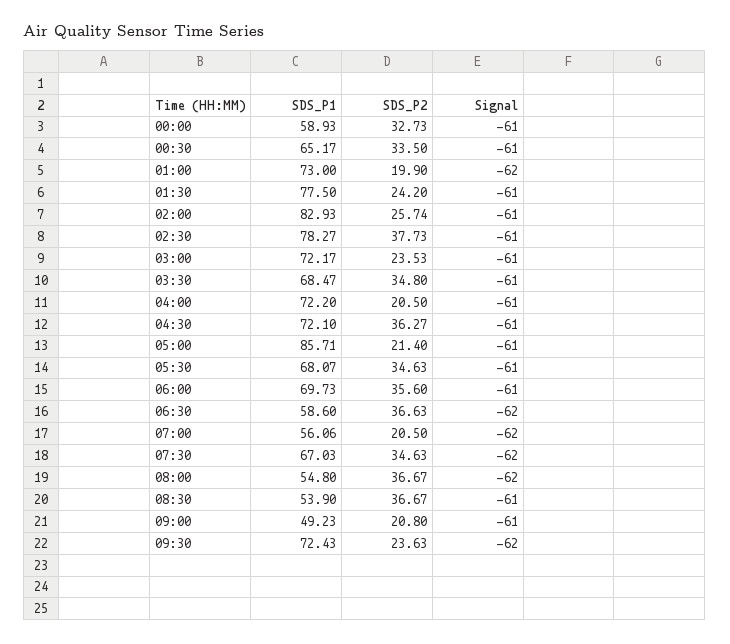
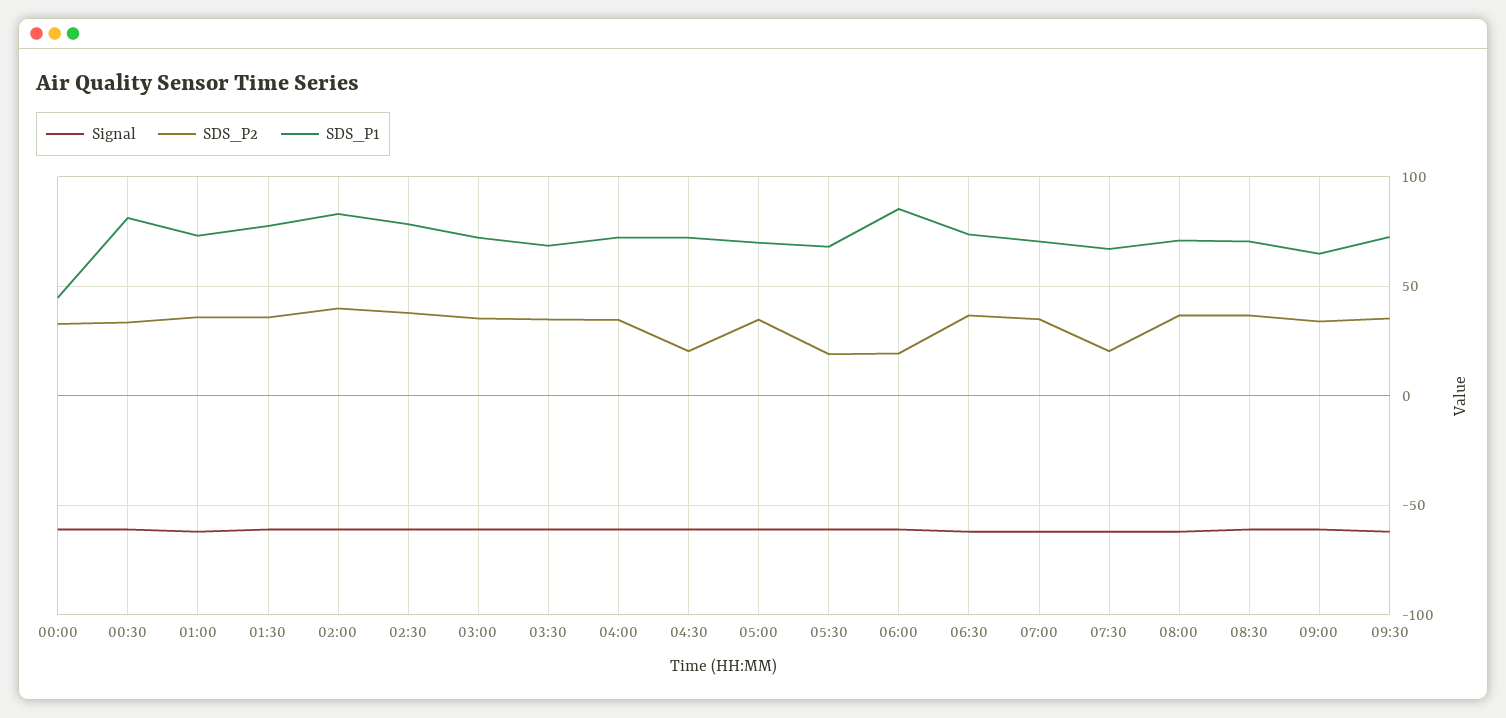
SDS_P1, 00:00: 58.93 -> 45
SDS_P1, 00:30: 65.17 -> 80
SDS_P2, 01:00: 19.9 -> 35
SDS_P2, 01:30: 24.2 -> 35
SDS_P2, 02:00: 25.74 -> 40
SDS_P2, 03:00: 23.53 -> 35
SDS_P2, 04:00: 20.5 -> 35
SDS_P2, 04:30: 36.27 -> 20
SDS_P1, 05:00: 85.71 -> 70
SDS_P2, 05:00: 21.4 -> 35
SDS_P2, 05:30: 34.63 -> 20
SDS_P1, 06:00: 69.73 -> 85
SDS_P2, 06:00: 35.6 -> 20
SDS_P1, 06:30: 58.6 -> 75
SDS_P1, 07:00: 56.06 -> 70
SDS_P2, 07:00: 20.5 -> 35
SDS_P2, 07:30: 34.63 -> 20
SDS_P1, 08:00: 54.8 -> 70
SDS_P1, 08:30: 53.9 -> 70
SDS_P1, 09:00: 49.23 -> 65
SDS_P2, 09:00: 20.8 -> 35
SDS_P2, 09:30: 23.63 -> 35

